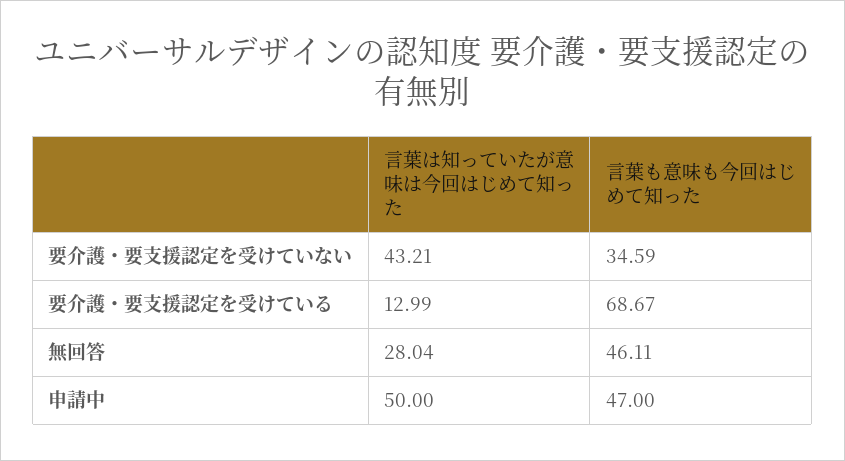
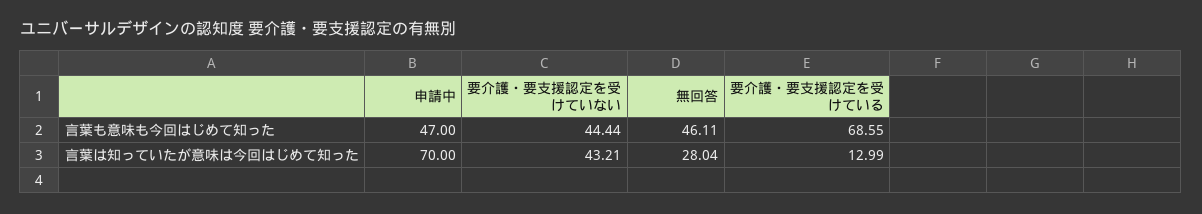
言葉も意味も今回はじめて知った, 要介護・要支援認定を受けていない: 34.59 -> 44.44
言葉も意味も今回はじめて知った, 要介護・要支援認定を受けている: 68.67 -> 68.55
言葉は知っていたが意味は今回はじめて知った, 申請中: 50 -> 70

